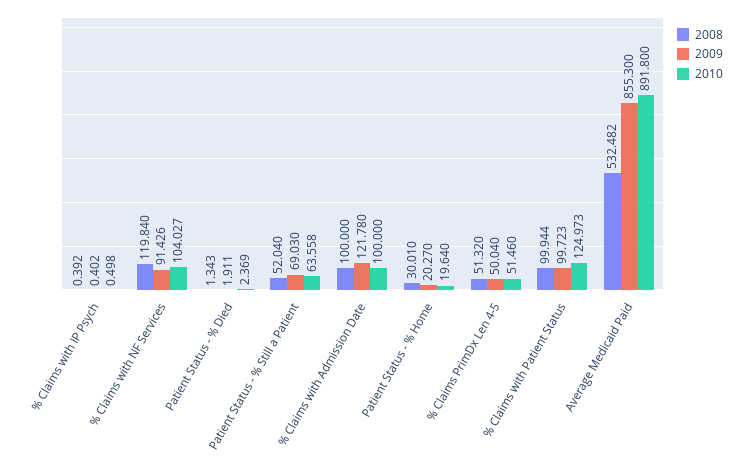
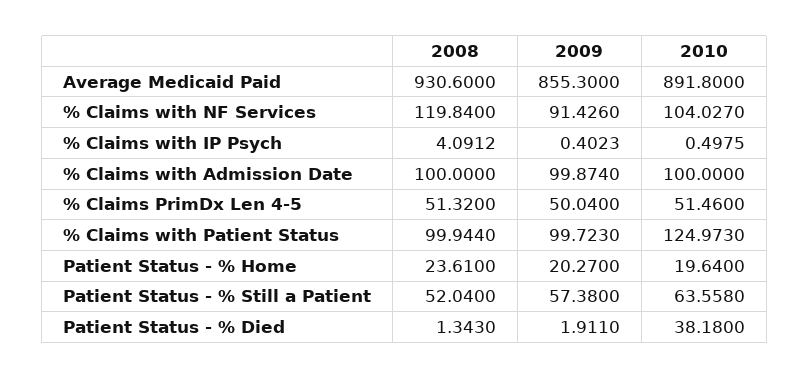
2008, % Claims with IP Psych: 0.392 -> 4.0912
2010, Patient Status - % Died: 2.369 -> 38.18
2009, Patient Status - % Still a Patient: 69.03 -> 57.38
2009, % Claims with Admission Date: 121.78 -> 99.874
2008, Patient Status - % Home: 30.01 -> 23.61
2008, Average Medicaid Paid: 532.482 -> 930.6

